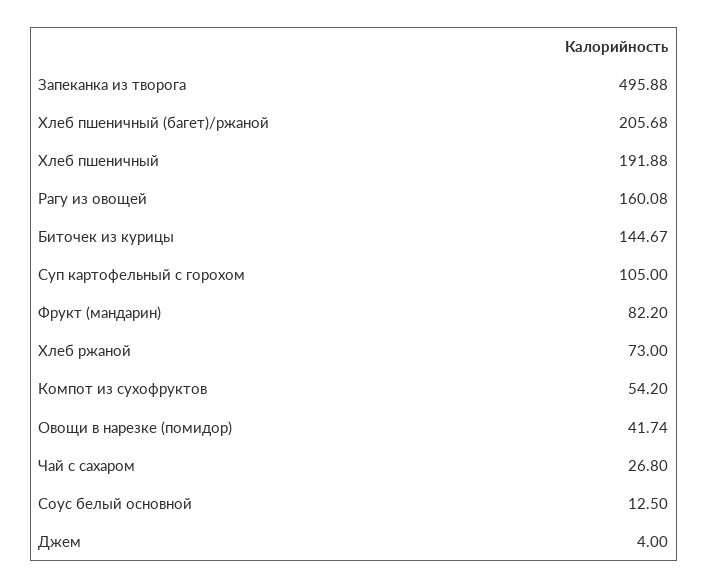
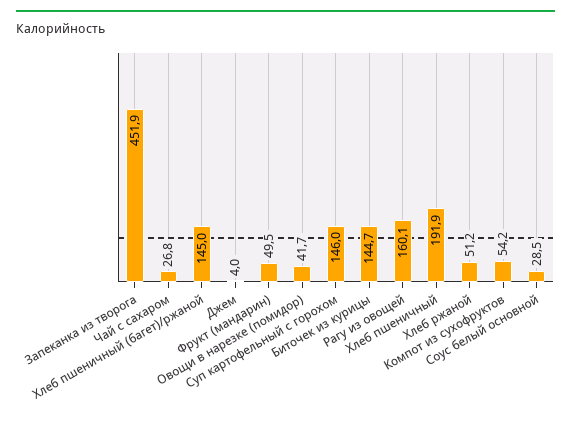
Запеканка из творога: 495.88 -> 451.9
Хлеб пшеничный (багет)/ржаной: 205.68 -> 145
Суп картофельный с горохом: 105 -> 146
Фрукт (мандарин): 82.2 -> 49.5
Хлеб ржаной: 73 -> 51.2
Соус белый основной: 12.5 -> 28.5

